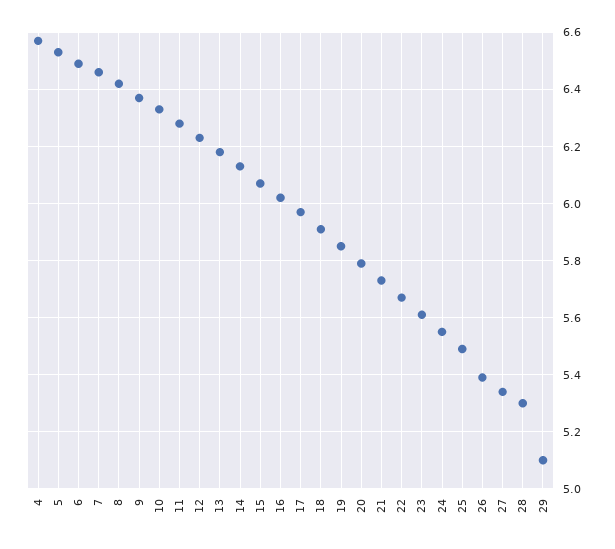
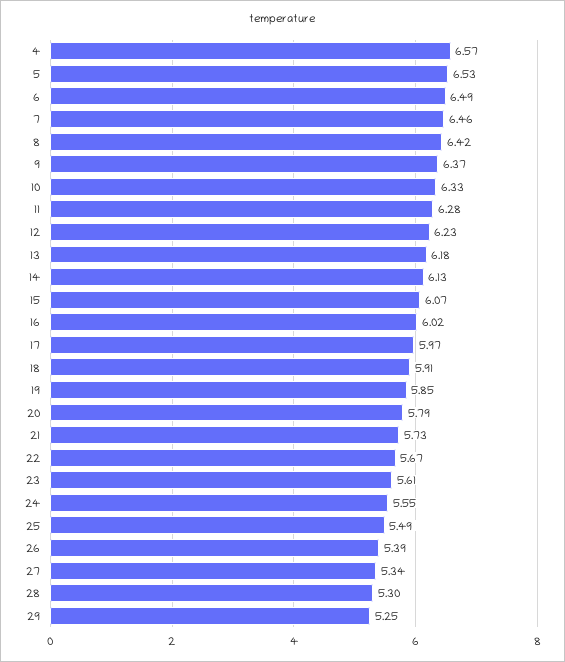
29: 5.1 -> 5.25

